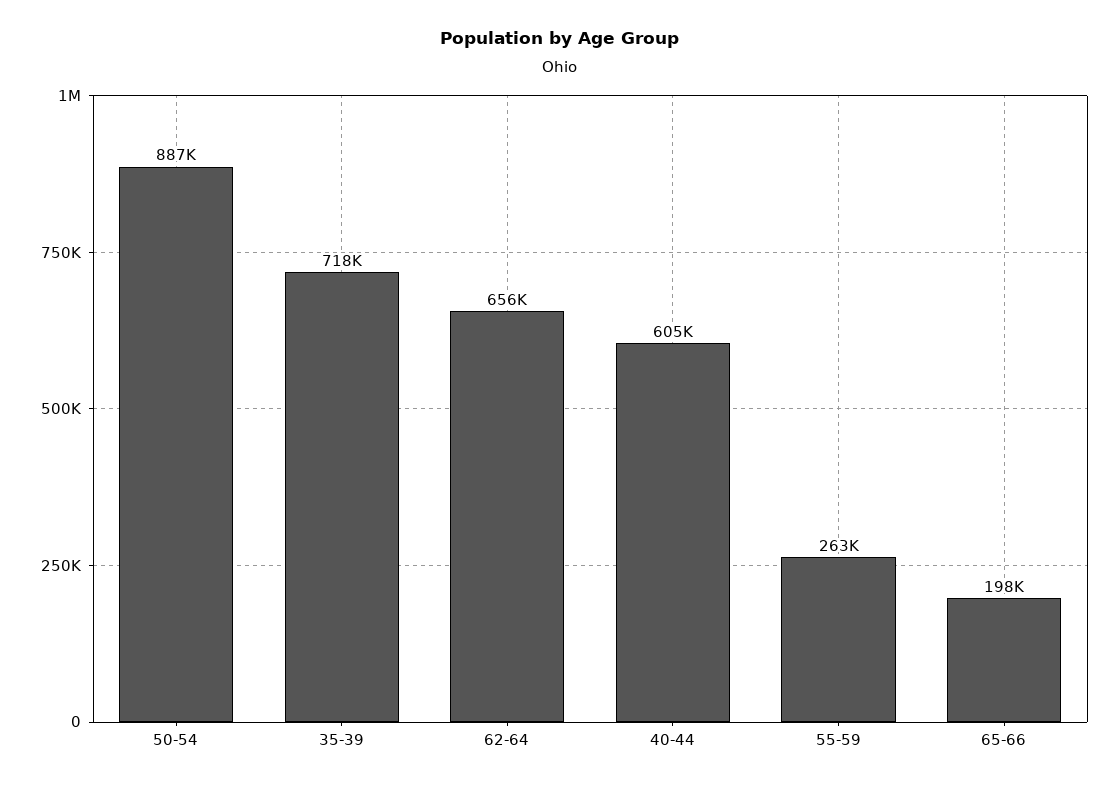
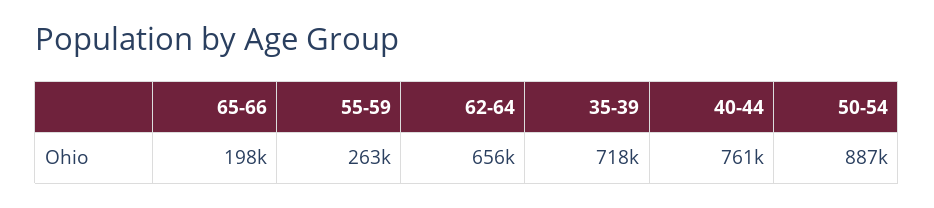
40-44: 605000 -> 761000

